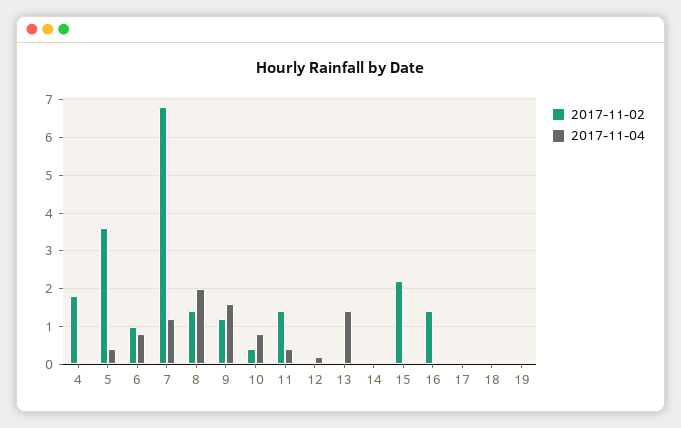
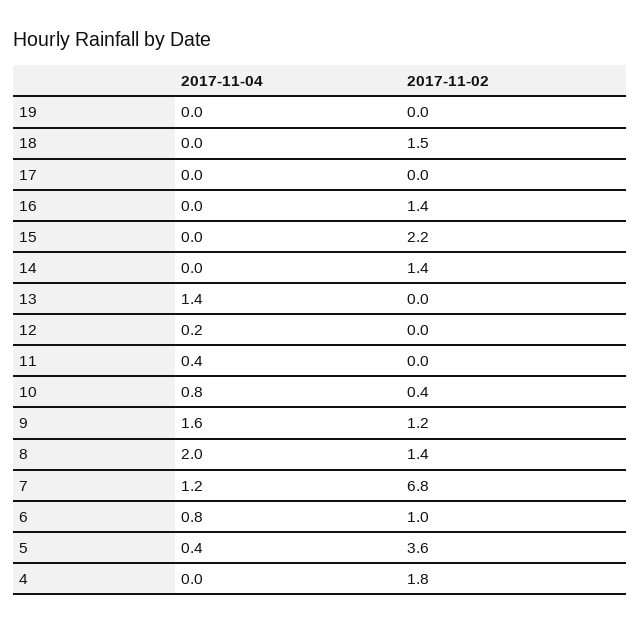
2017-11-02, 11: 1.5 -> 0
2017-11-02, 14: 0 -> 1.4
2017-11-02, 18: 0 -> 1.5

